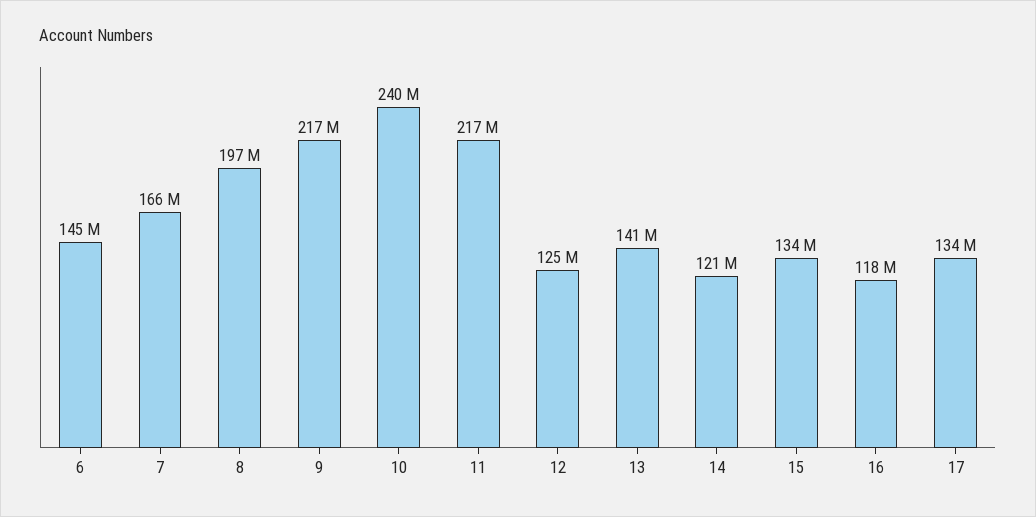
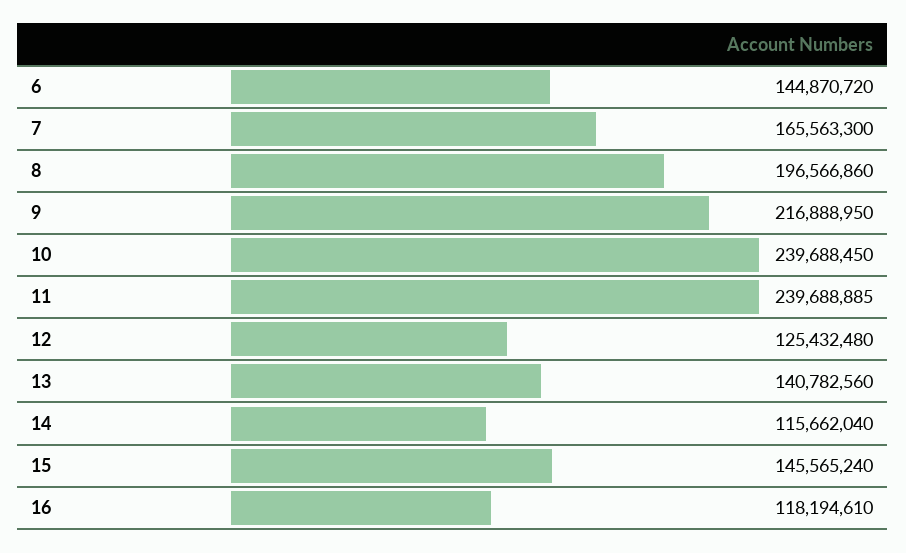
11: 217000000 -> 239688885
14: 121000000 -> 115662040
15: 134000000 -> 145565240
17: 134000000 -> none

